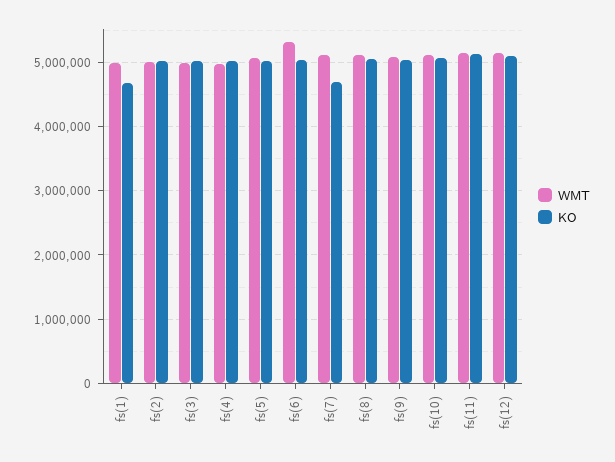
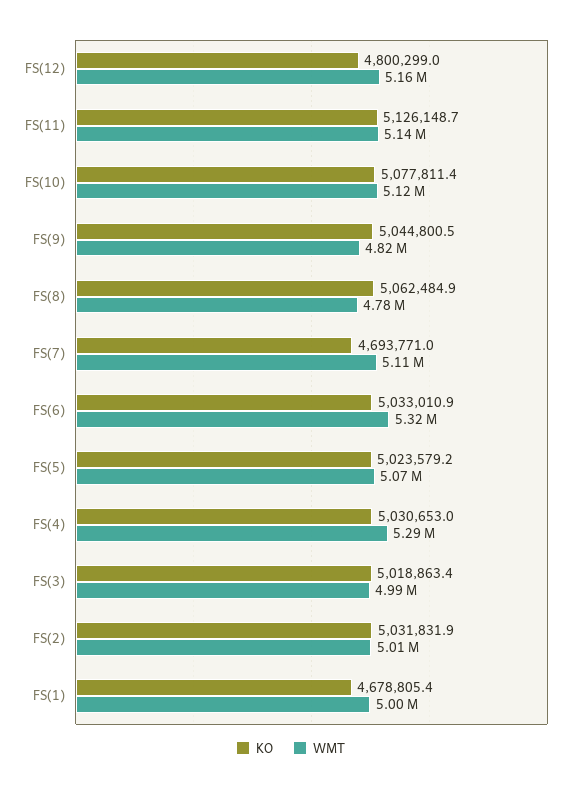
WMT, fs(4): 5000000 -> 5290000
WMT, fs(8): 5100000 -> 4780000
WMT, fs(9): 5100000 -> 4820000
KO, fs(12): 5100000 -> 4800299

